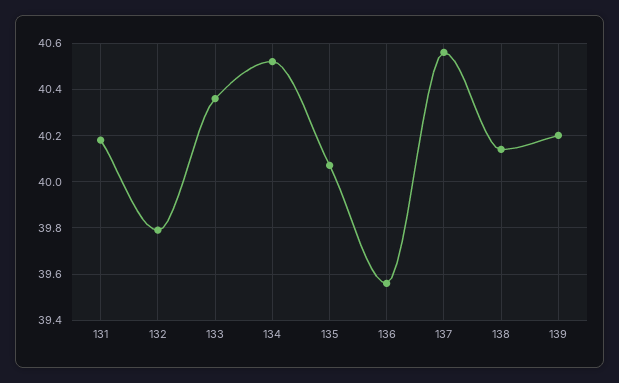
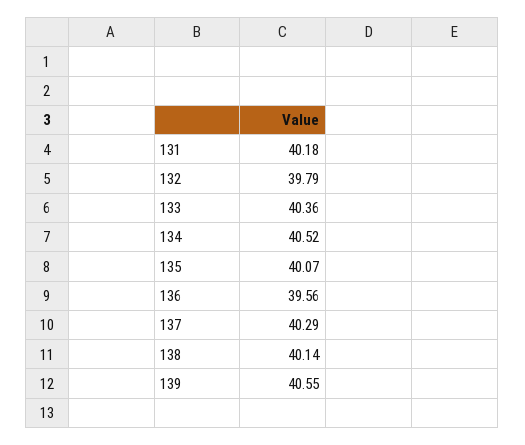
137: 40.55 -> 40.29
139: 40.2 -> 40.55

